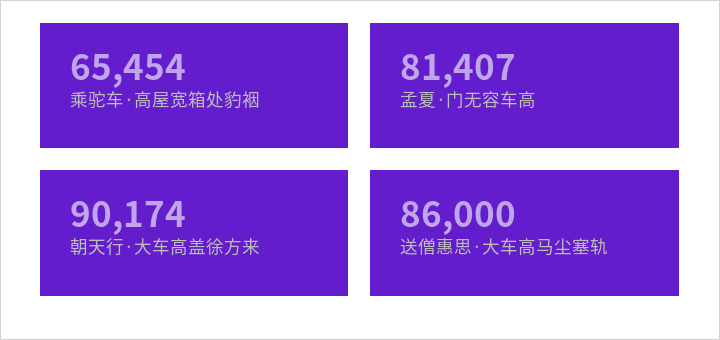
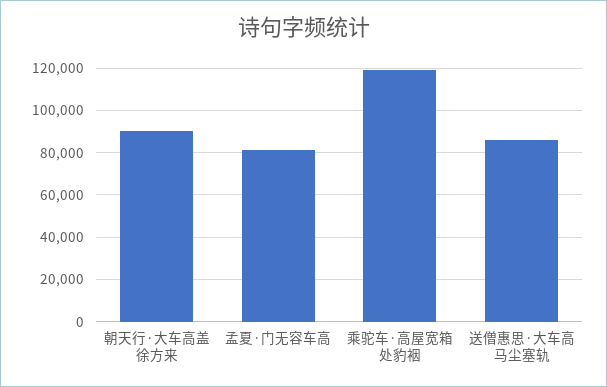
乘驼车·高屋宽箱处豹裀: 65454 -> 120000

